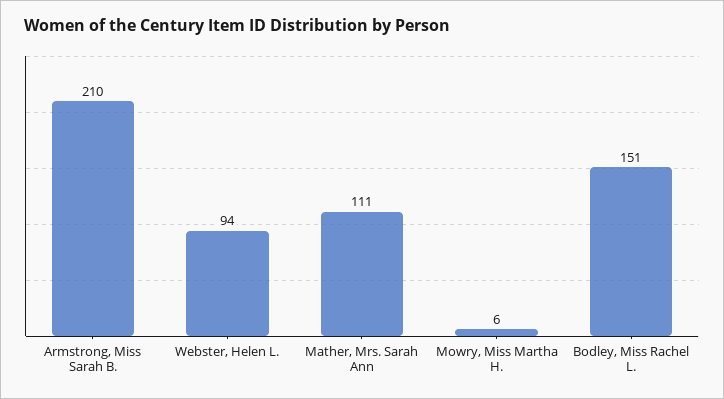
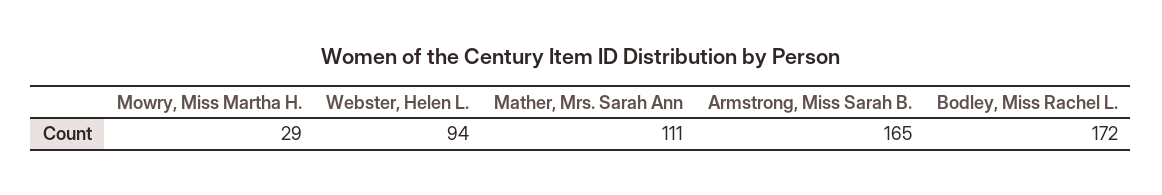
Armstrong, Miss Sarah B.: 210 -> 165
Mowry, Miss Martha H.: 6 -> 29
Bodley, Miss Rachel L.: 151 -> 172

